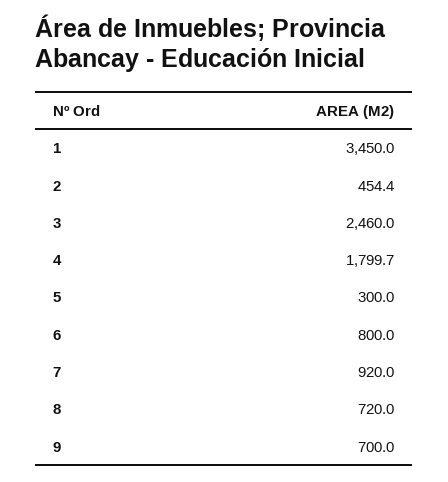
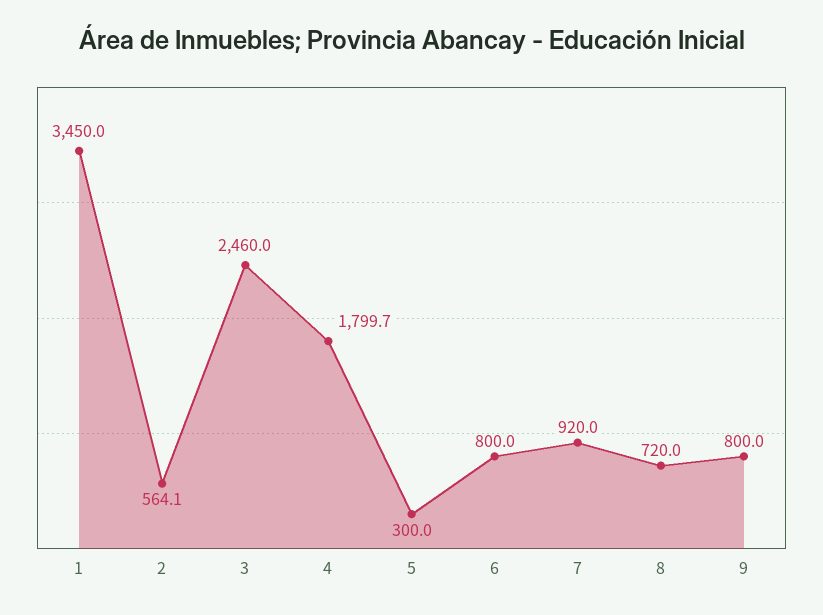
2: 454.4 -> 564.1
9: 700 -> 800

